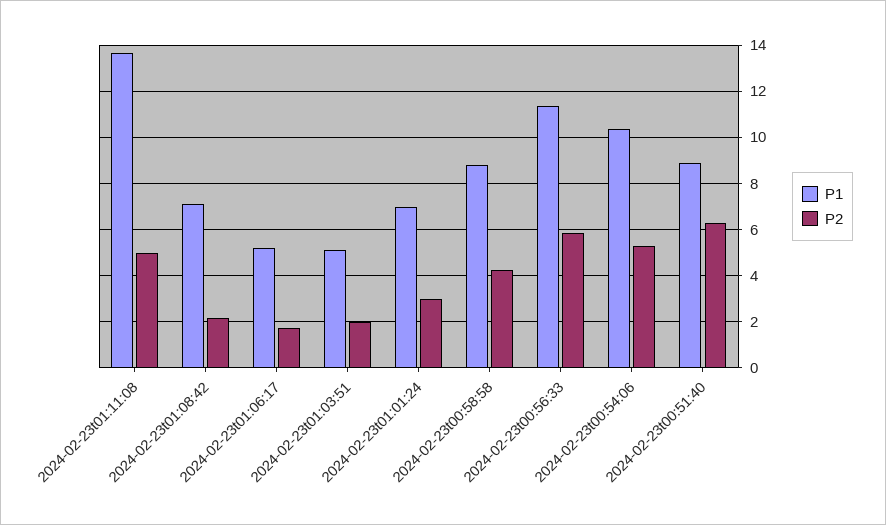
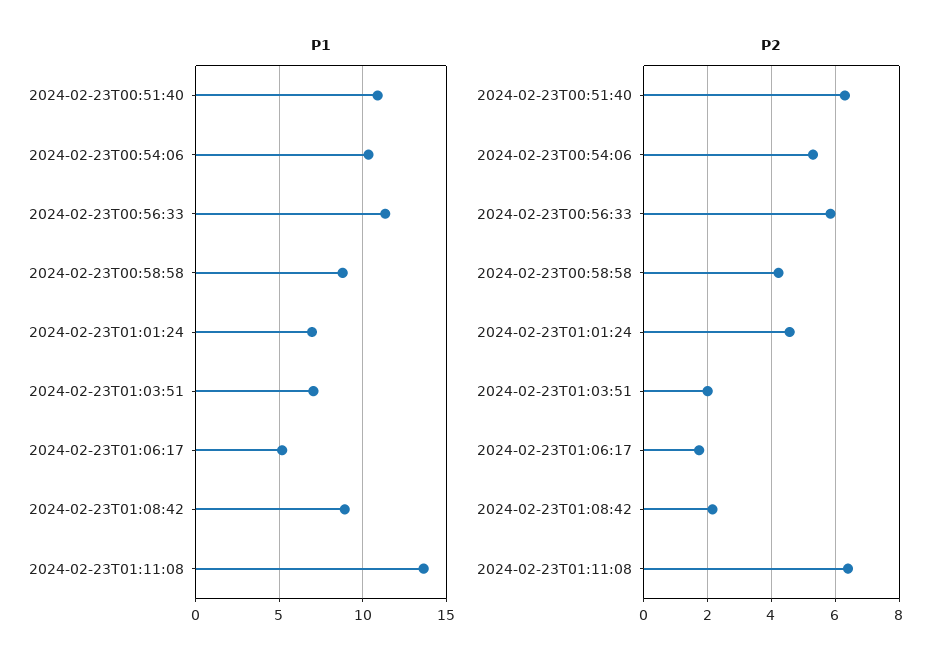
P2, 2024-02-23t01:11:08: 5 -> 6.4
P1, 2024-02-23t01:08:42: 7 -> 9
P1, 2024-02-23t01:03:51: 5 -> 7
P2, 2024-02-23t01:01:24: 3 -> 4.6
P1, 2024-02-23t00:51:40: 9 -> 11

